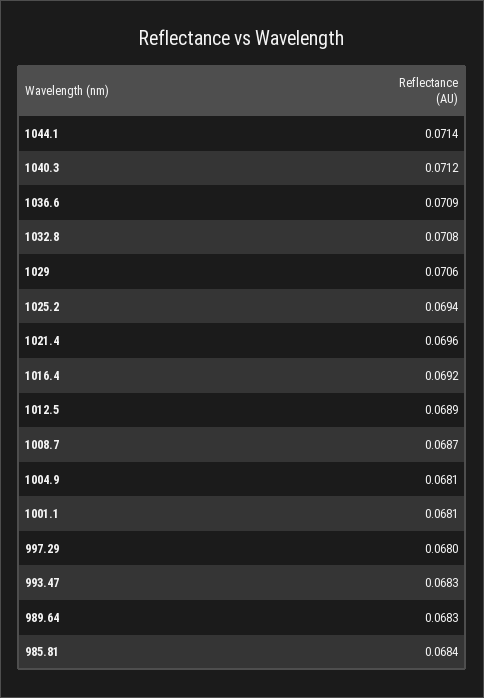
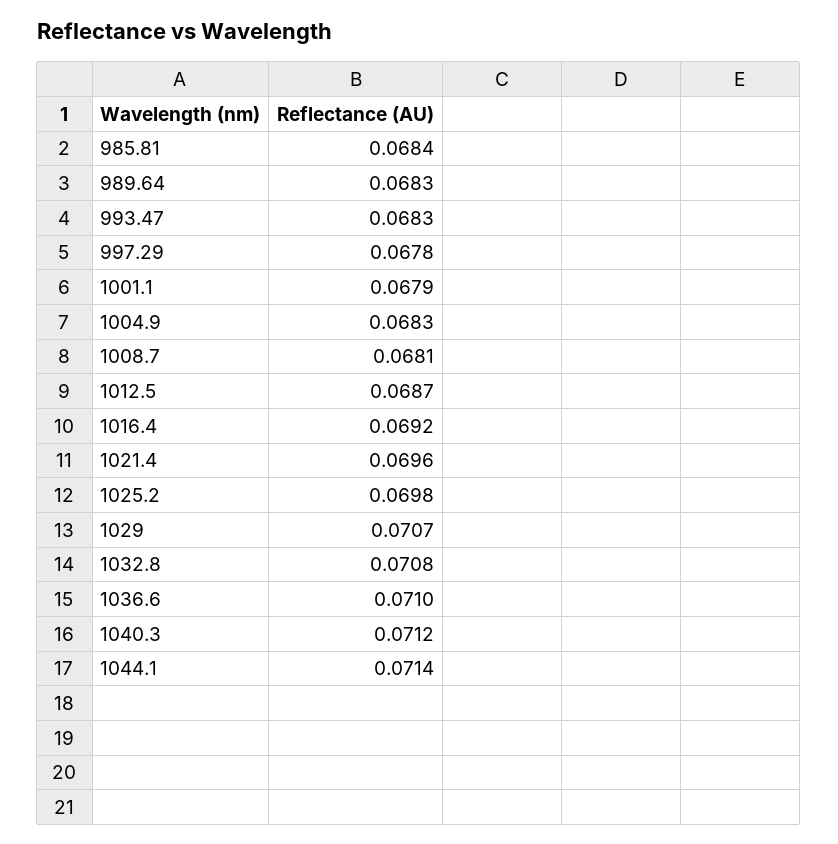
1036.6: 0.0709 -> 0.071
1029: 0.0706 -> 0.0707
1025.2: 0.0694 -> 0.0698
1012.5: 0.0689 -> 0.0687
1008.7: 0.0687 -> 0.0681
1004.9: 0.0681 -> 0.0683
1001.1: 0.0681 -> 0.0679
997.29: 0.068 -> 0.0678

